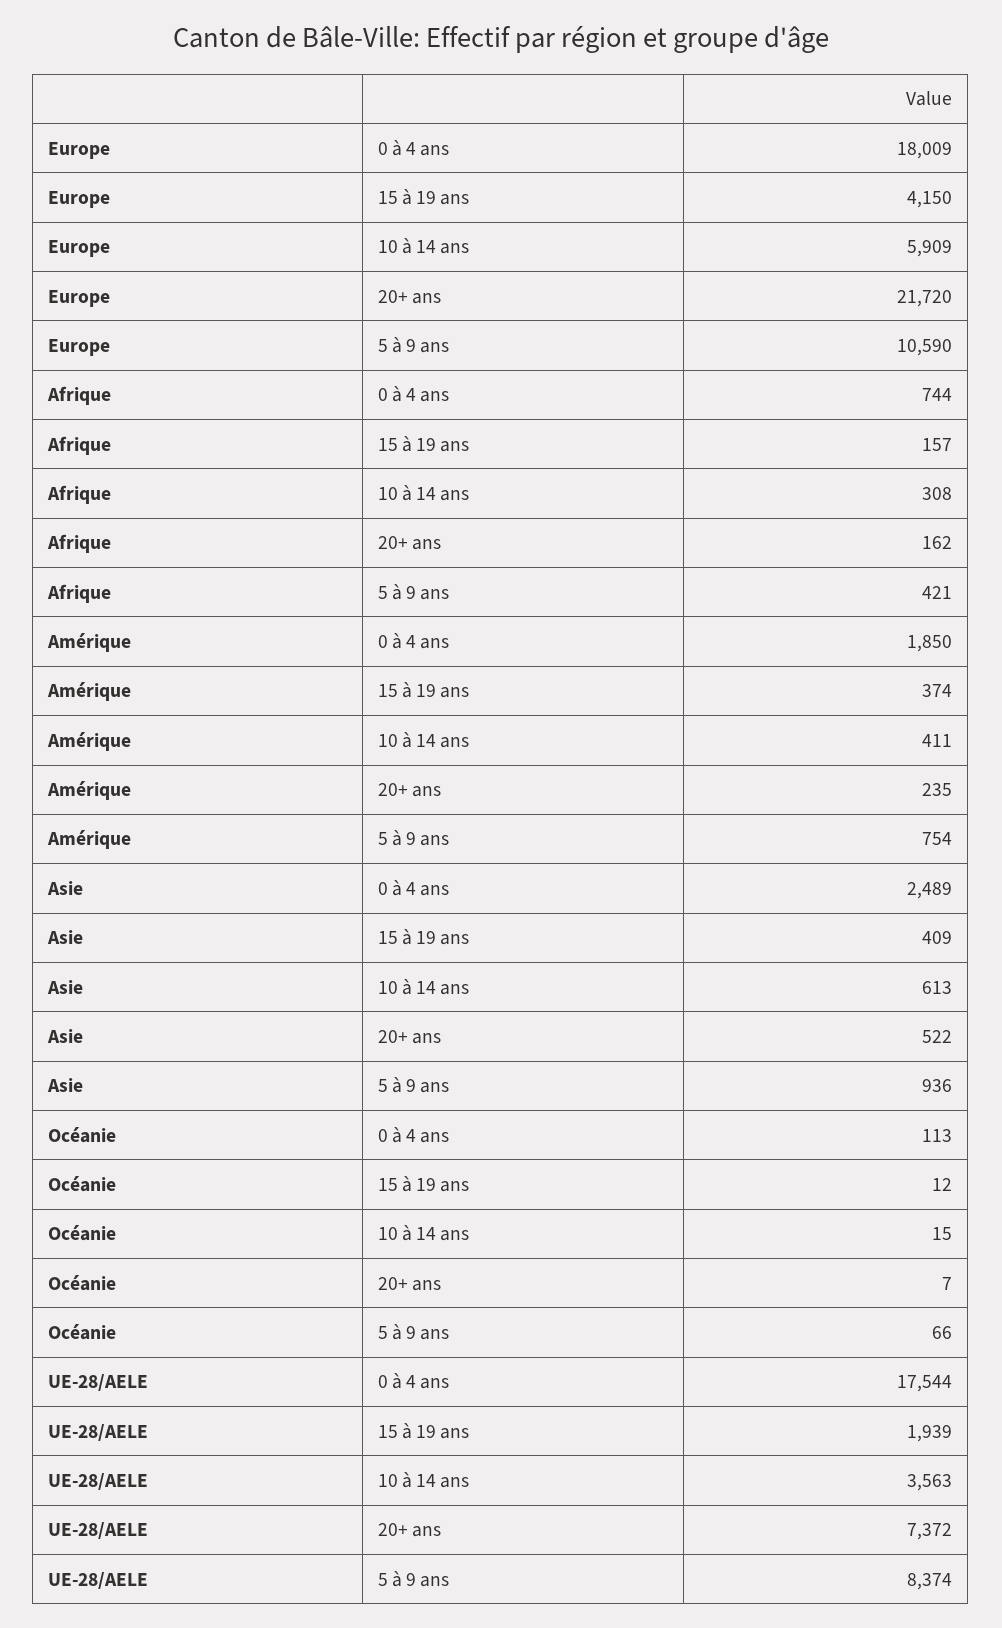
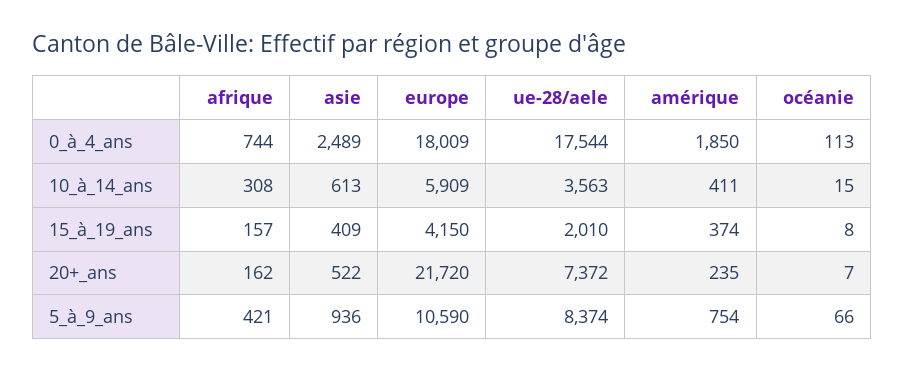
Océanie, 15 à 19 ans: 12 -> 8
UE-28/AELE, 15 à 19 ans: 1939 -> 2010

